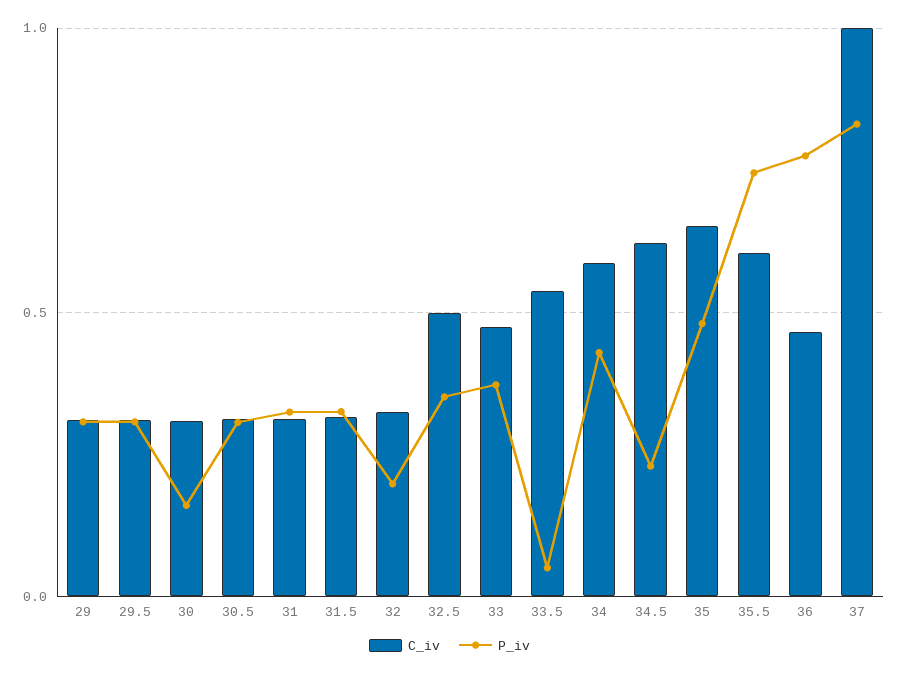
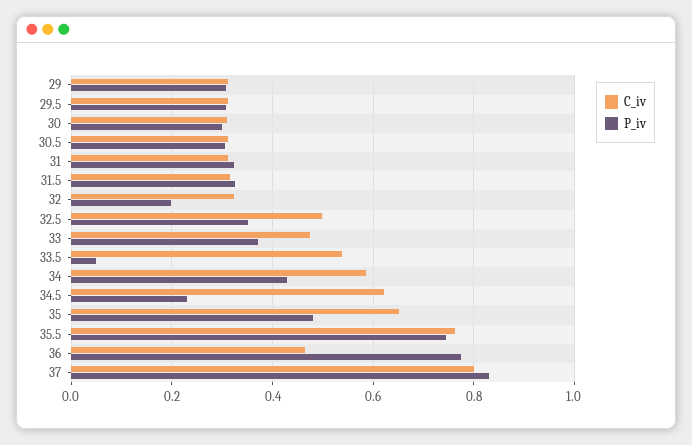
P_iv, 30: 0.15 -> 0.3
C_iv, 35.5: 0.6 -> 0.76
C_iv, 37: 1 -> 0.8

